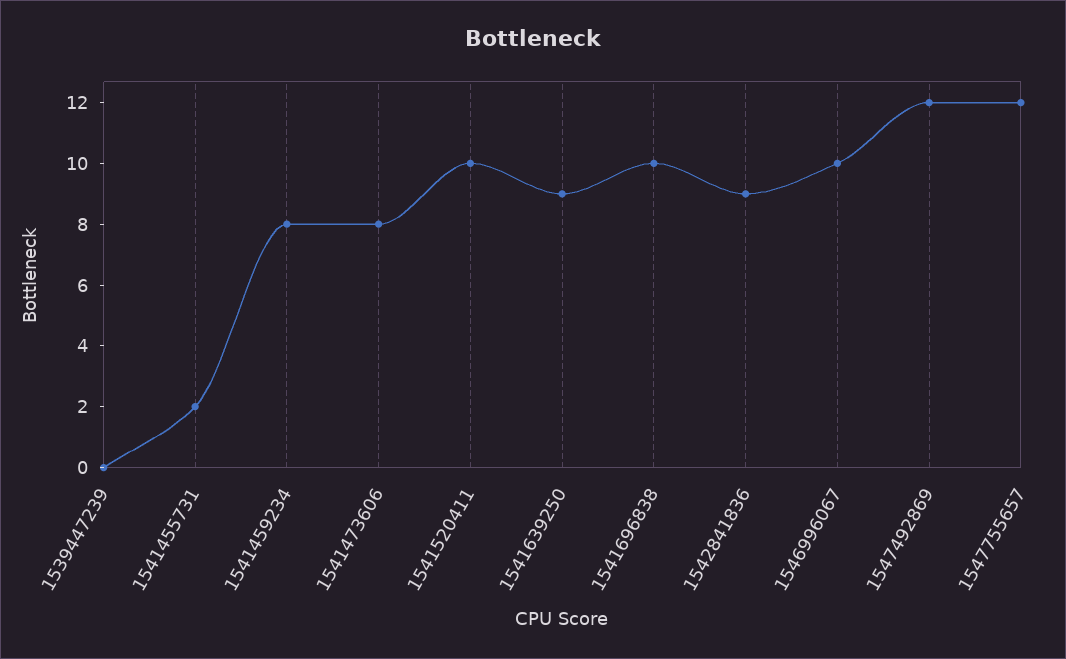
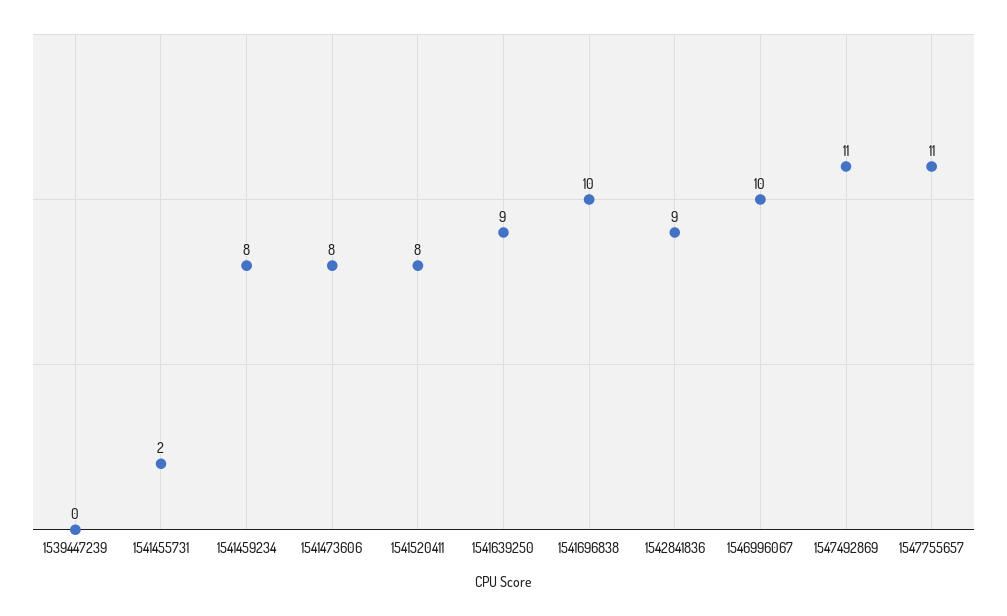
1541520411: 10 -> 8
1547492869: 12 -> 11
1547755657: 12 -> 11

